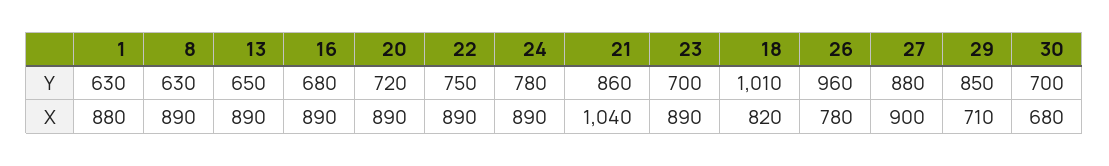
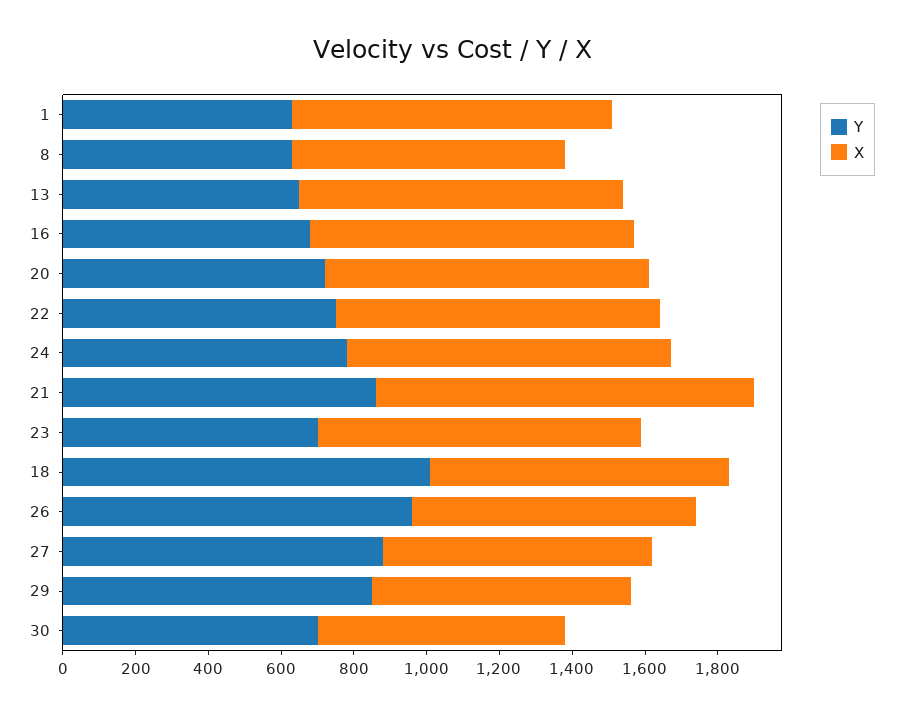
X, 8: 890 -> 750
X, 27: 900 -> 750

